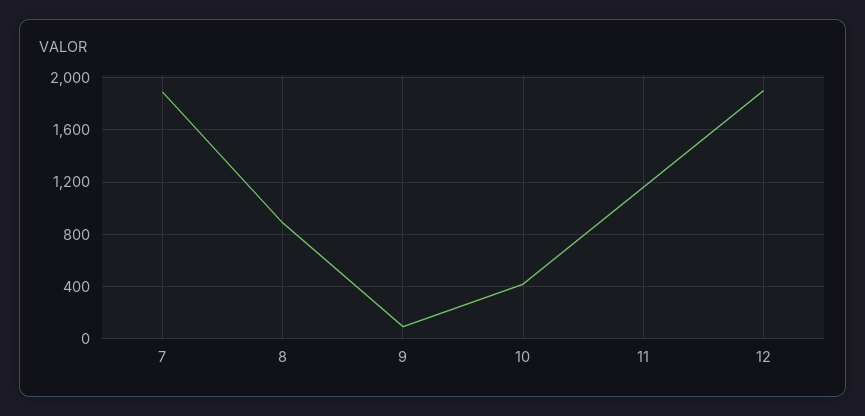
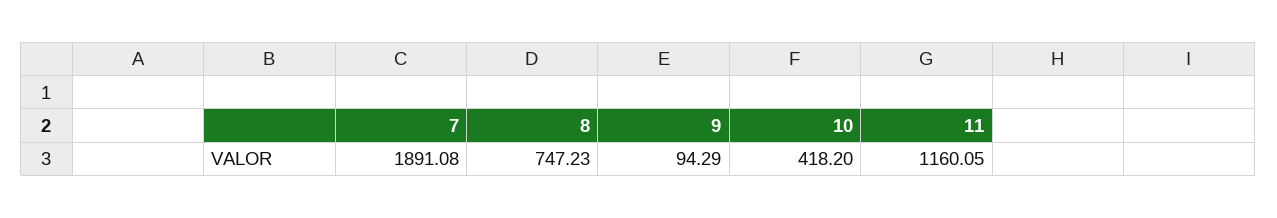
8: 900 -> 747.23
12: 1900 -> none

